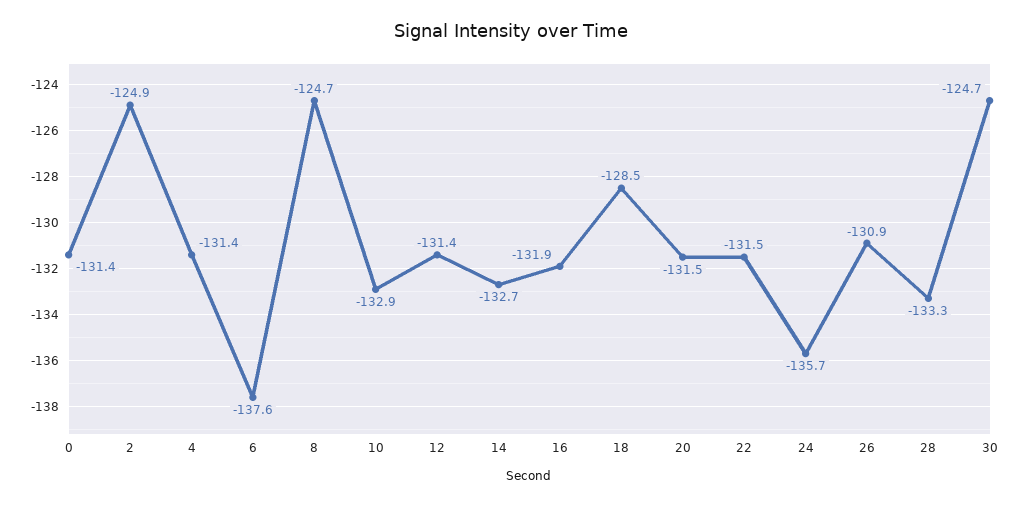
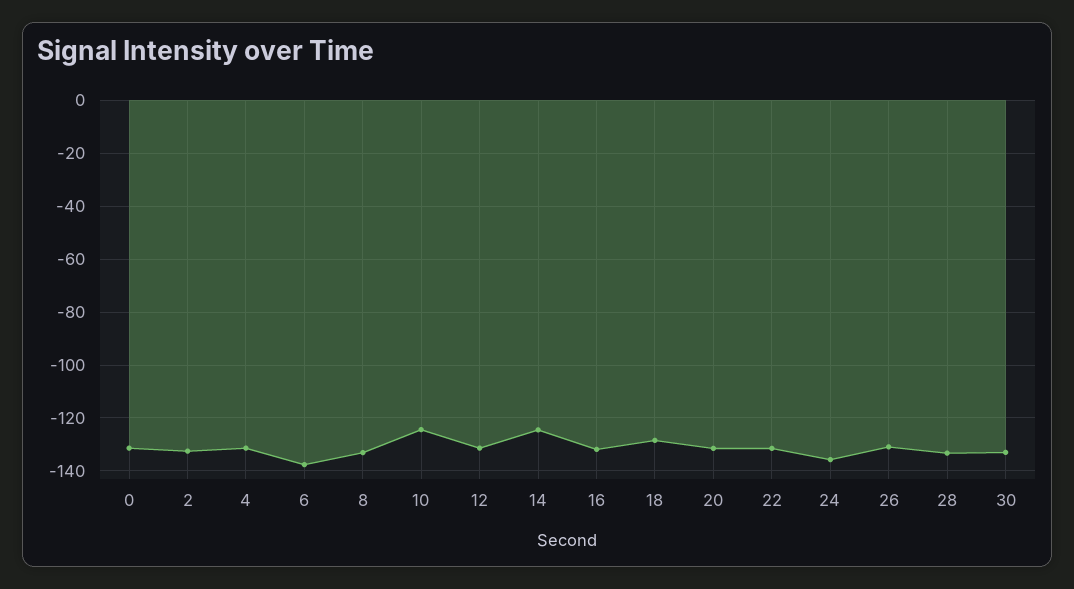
2: -124.9 -> -132.5
8: -124.7 -> -132.5
10: -132.9 -> -125
14: -132.7 -> -125
30: -124.7 -> -132.5

